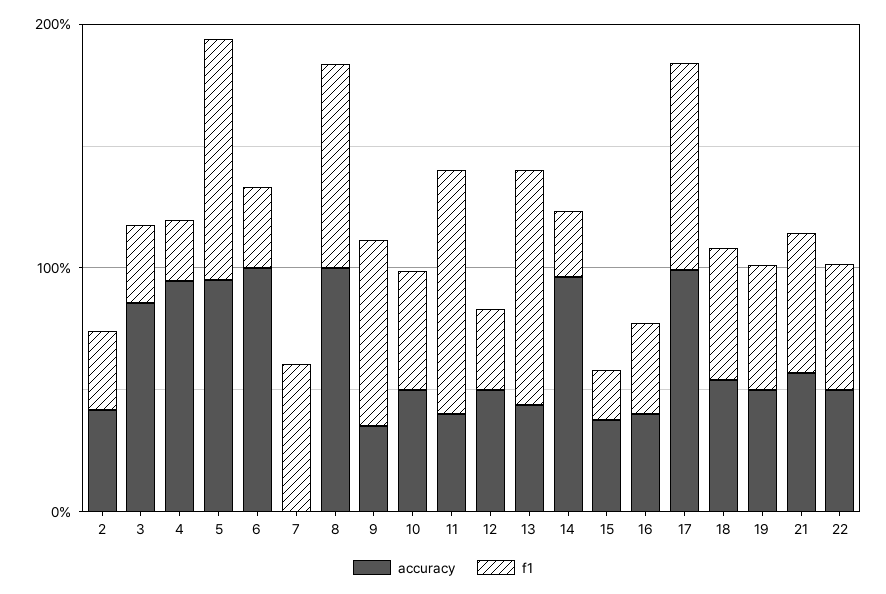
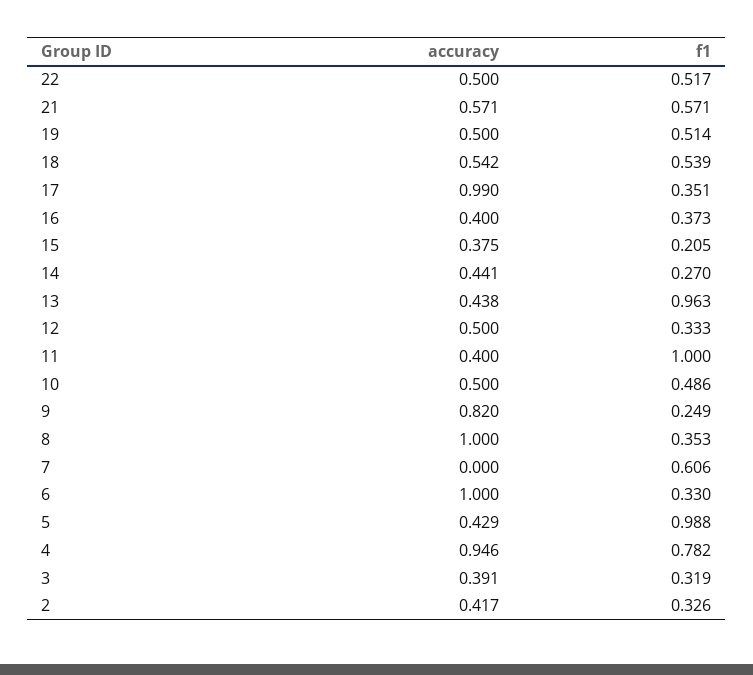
accuracy, 3: 0.8 -> 0.391
f1, 4: 0.2 -> 0.782
accuracy, 5: 1 -> 0.429
f1, 8: 0.8 -> 0.353
accuracy, 9: 0.4 -> 0.82
f1, 9: 0.8 -> 0.249
accuracy, 14: 1 -> 0.441
f1, 17: 0.8 -> 0.351

